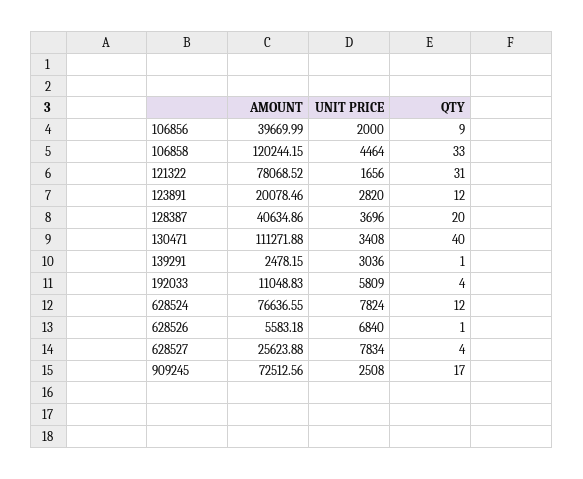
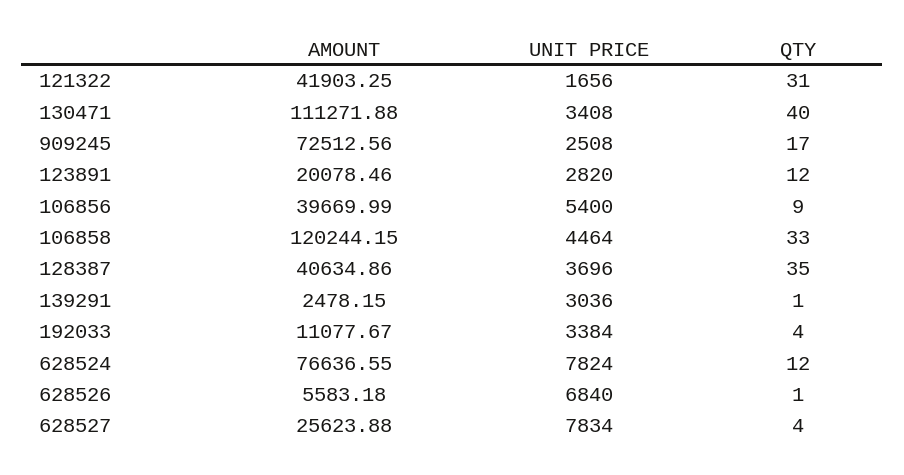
UNIT PRICE, 106856: 2000 -> 5400
AMOUNT, 121322: 78068.52 -> 41903.25
QTY, 128387: 20 -> 35
AMOUNT, 192033: 11048.83 -> 11077.67
UNIT PRICE, 192033: 5809 -> 3384

